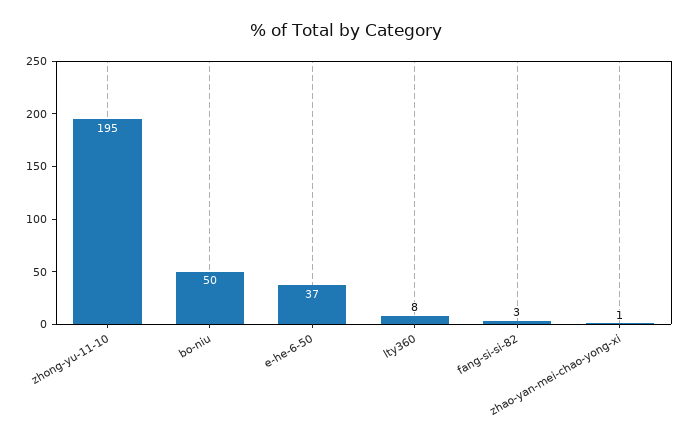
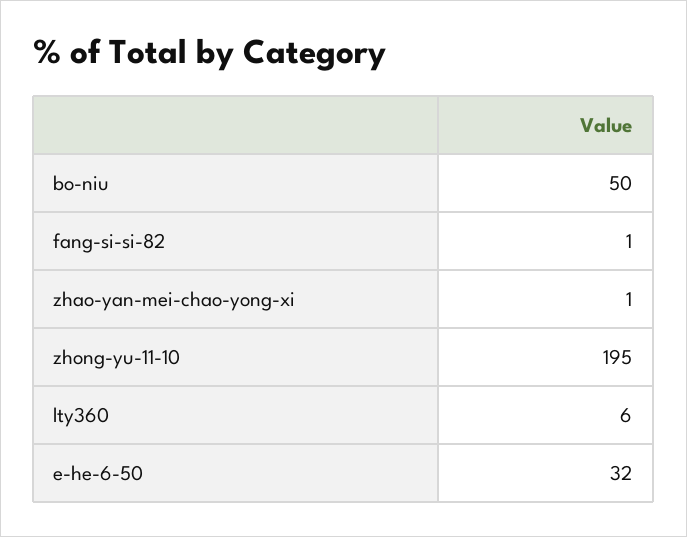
e-he-6-50: 37 -> 32
lty360: 8 -> 6
fang-si-si-82: 3 -> 1

